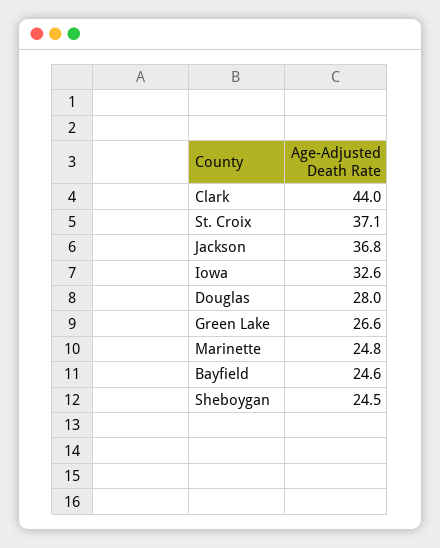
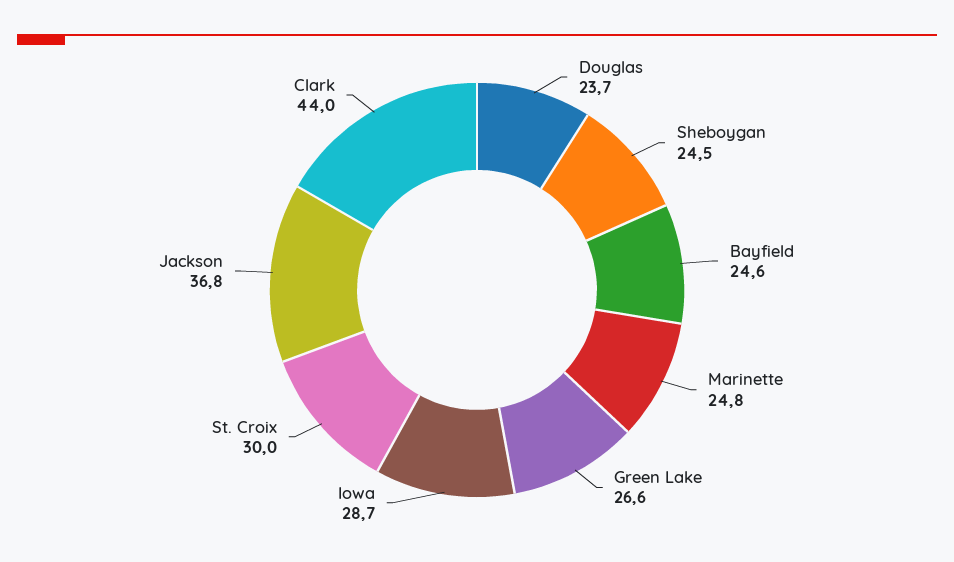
St. Croix: 37.1 -> 30
Iowa: 32.6 -> 28.7
Douglas: 28 -> 23.7

